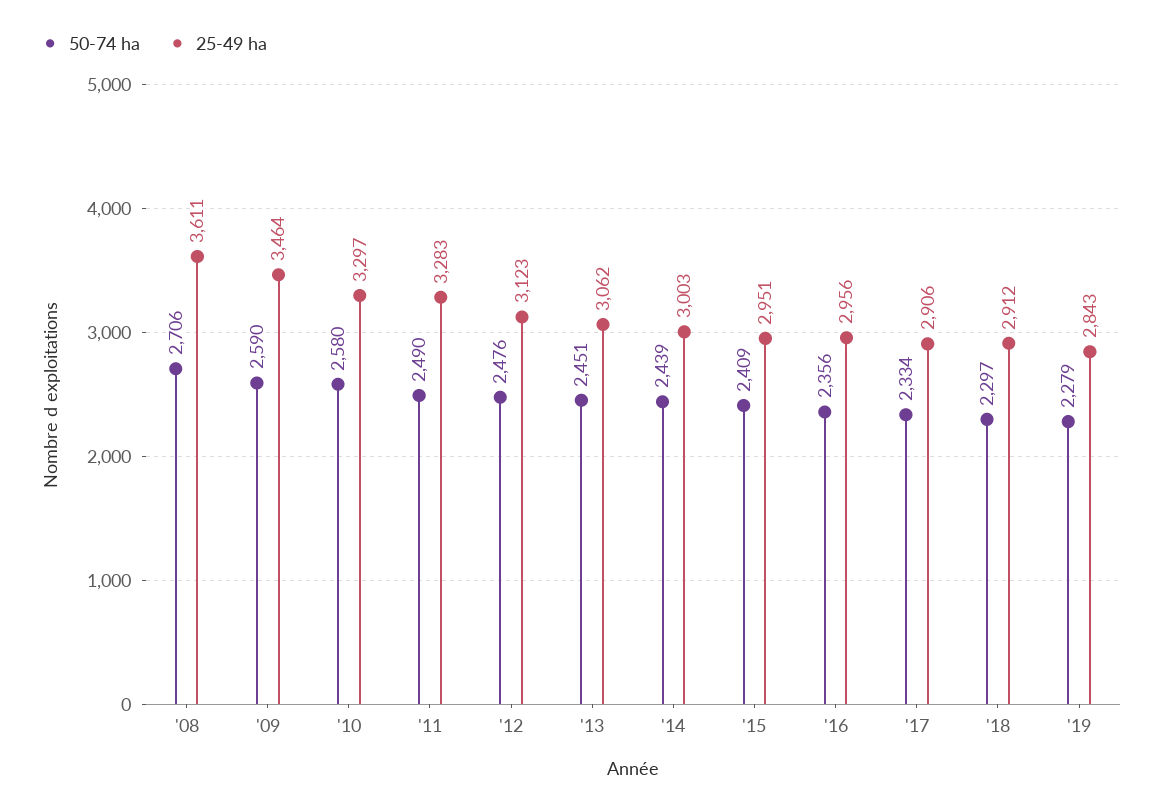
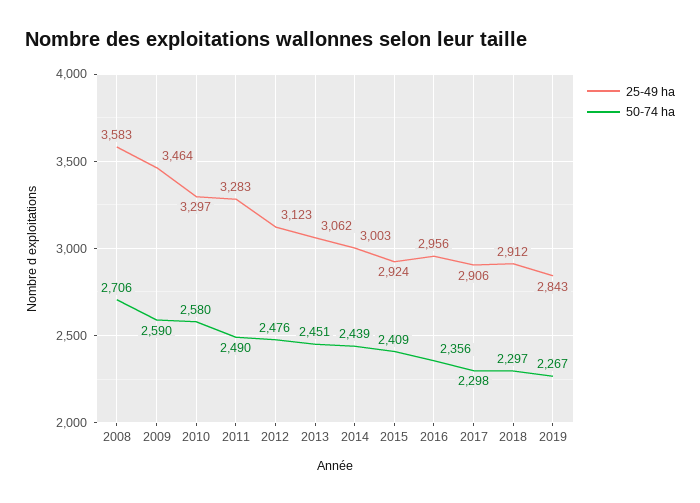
25-49 ha, '08: 3611 -> 3583
25-49 ha, '15: 2951 -> 2924
50-74 ha, '17: 2334 -> 2298
50-74 ha, '19: 2279 -> 2267

